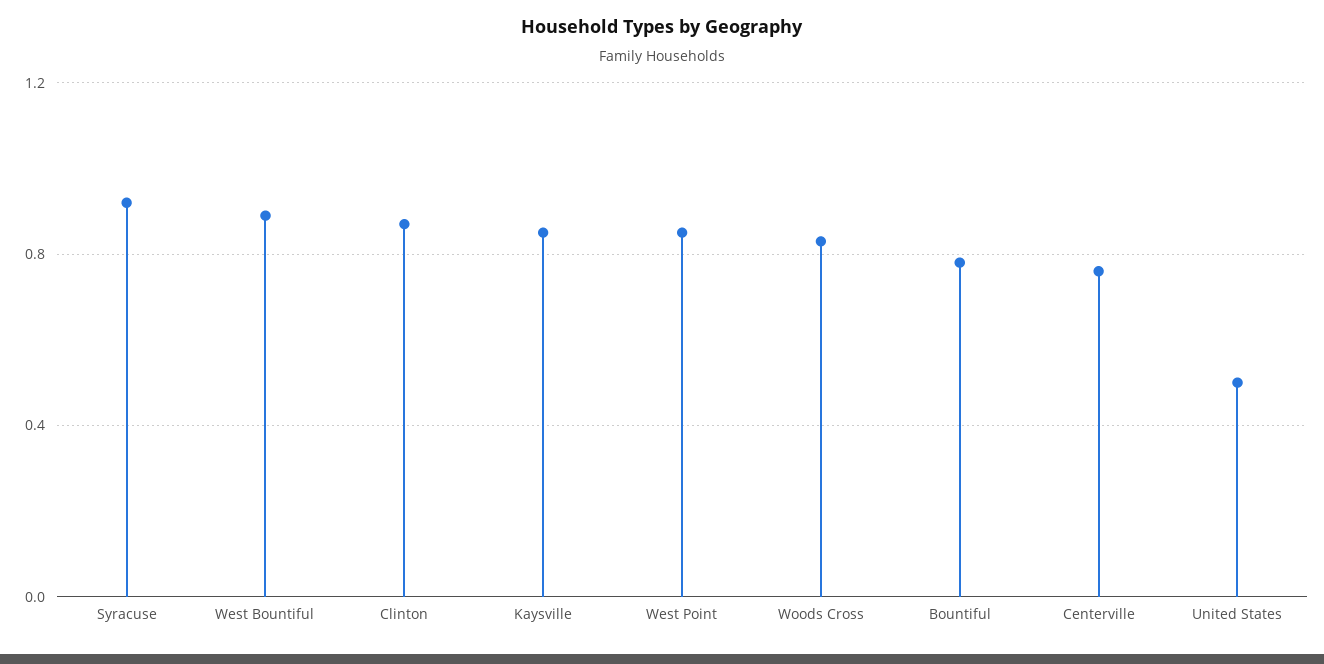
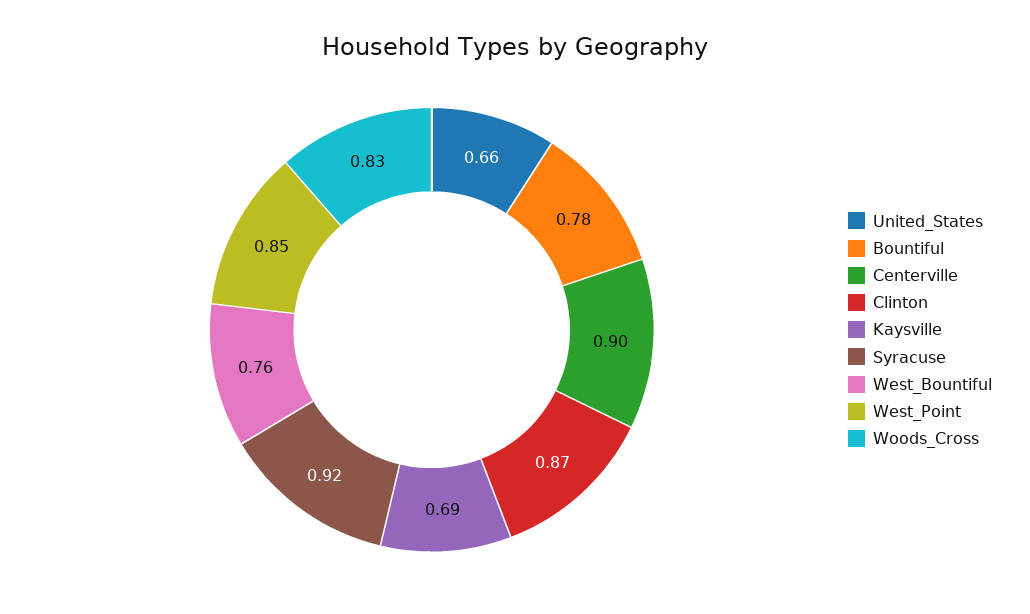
West Bountiful: 0.9 -> 0.76
Kaysville: 0.85 -> 0.69
Centerville: 0.75 -> 0.9
United States: 0.5 -> 0.66

